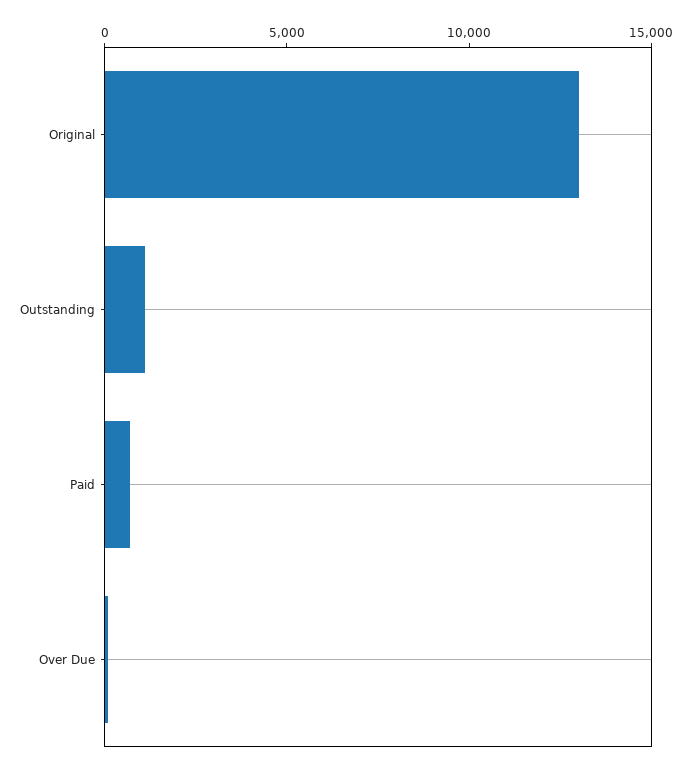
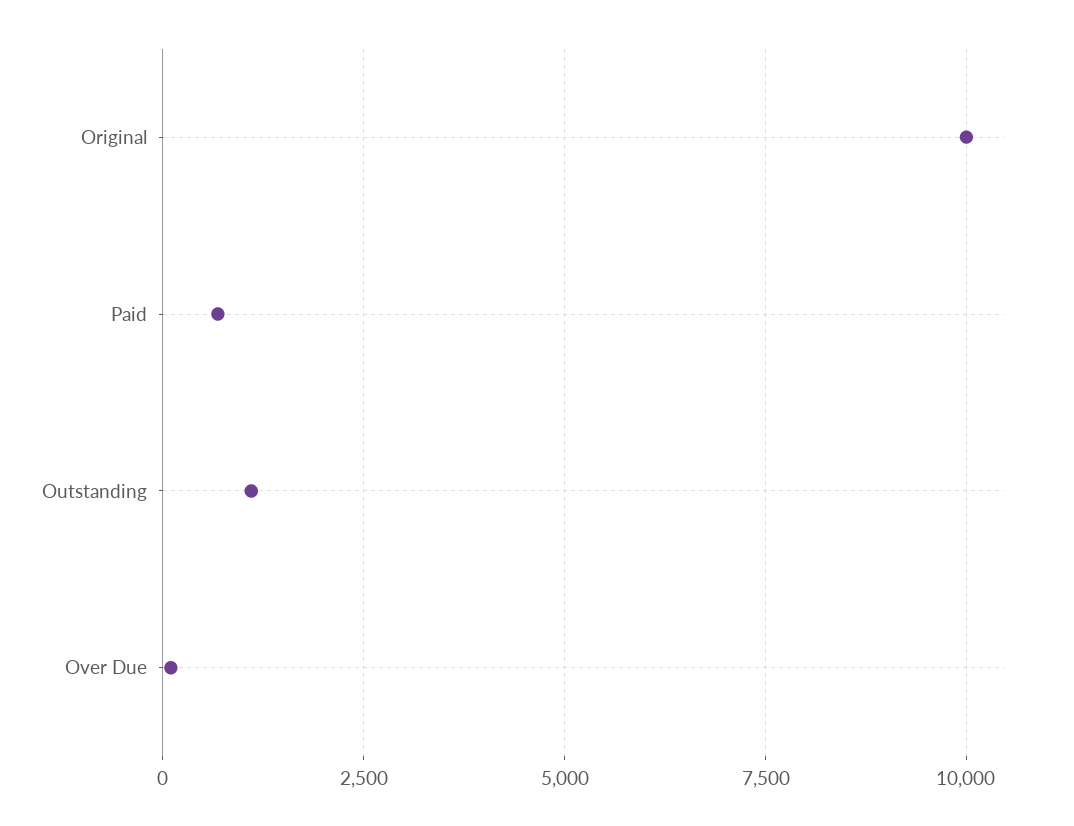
Original: 13000 -> 10000

